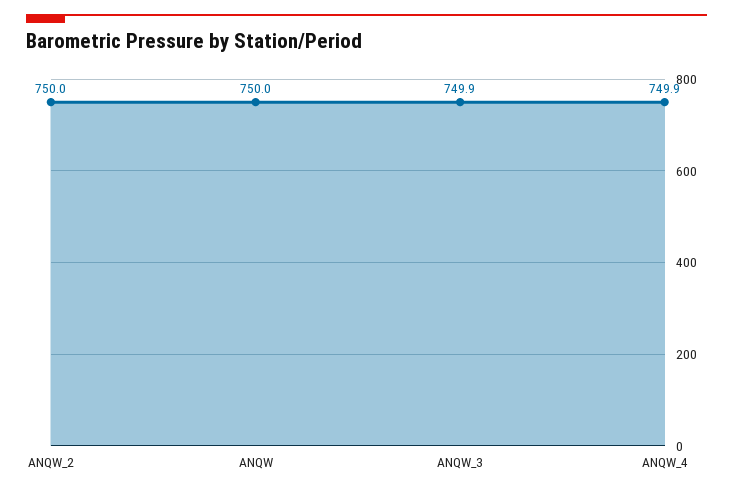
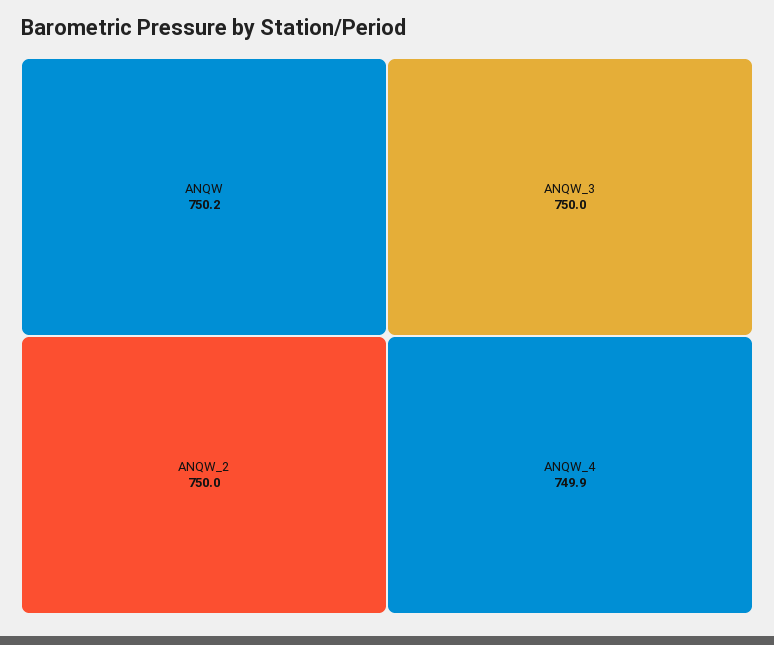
ANQW: 750 -> 750.2
ANQW_3: 749.9 -> 750

